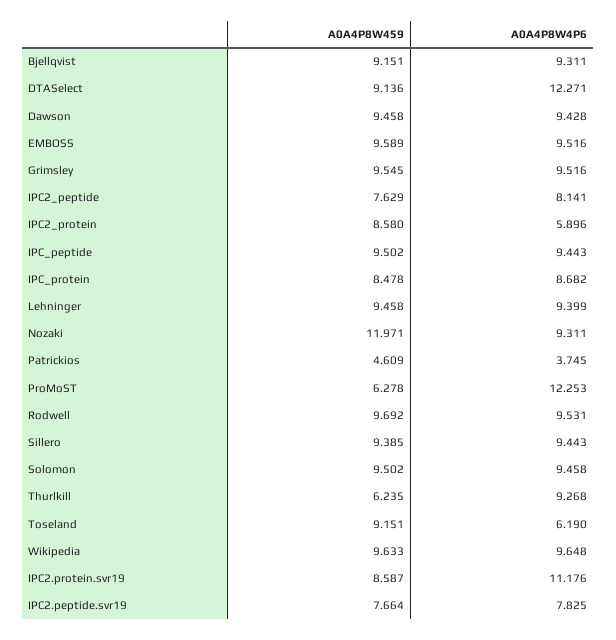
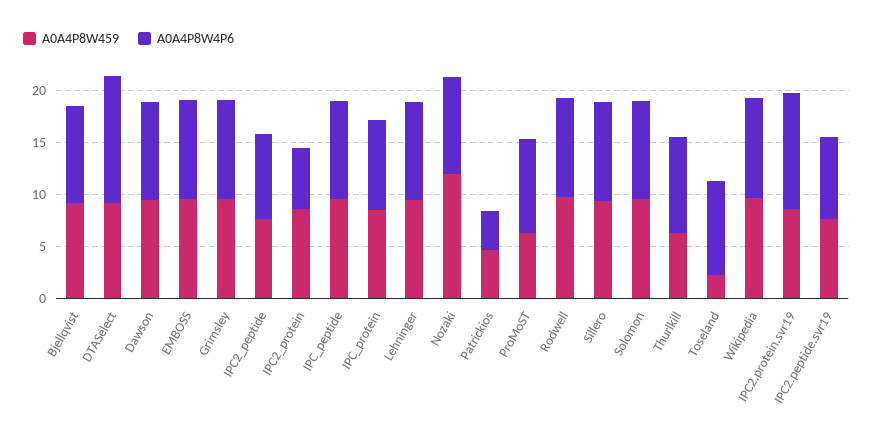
A0A4P8W4P6, ProMoST: 12.253 -> 9
A0A4P8W459, Toseland: 9.151 -> 2
A0A4P8W4P6, Toseland: 6.19 -> 9

